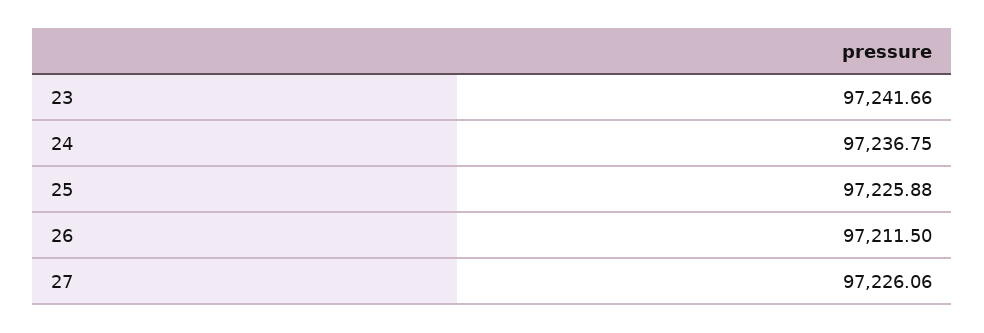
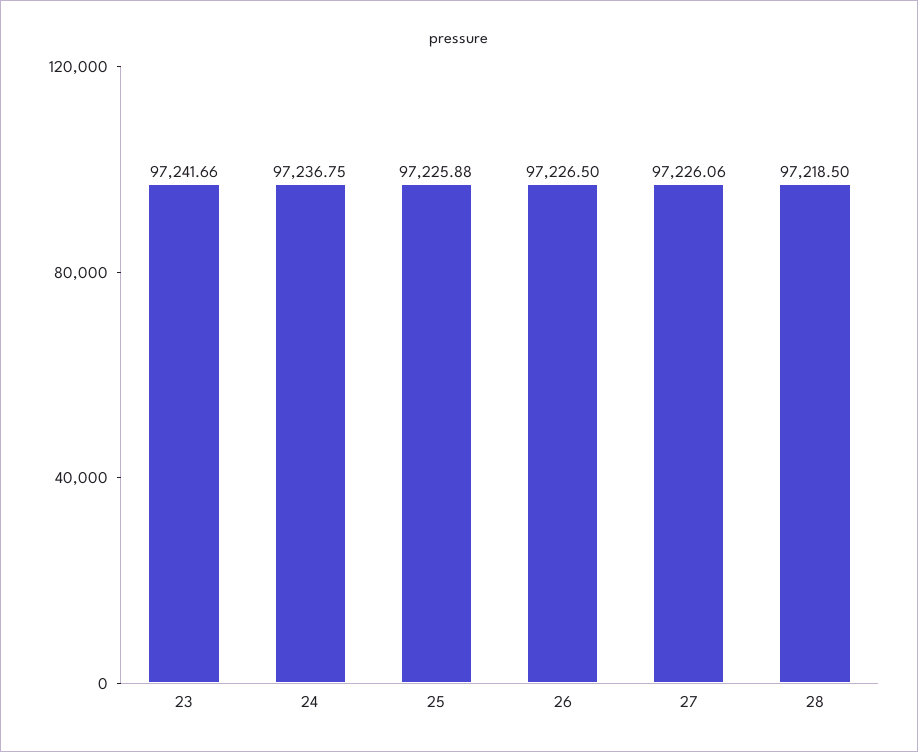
26: 97211.5 -> 97226.5
28: none -> 97218.5

